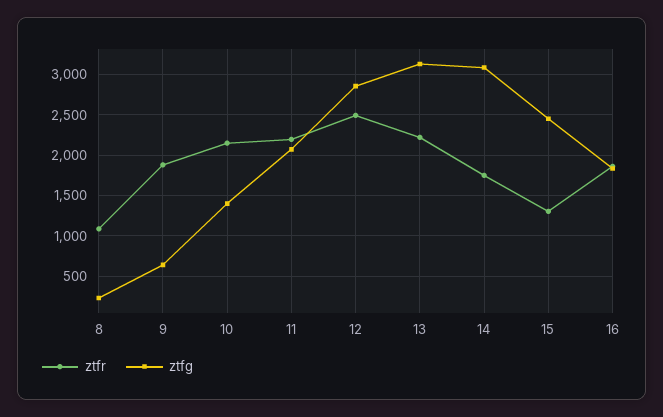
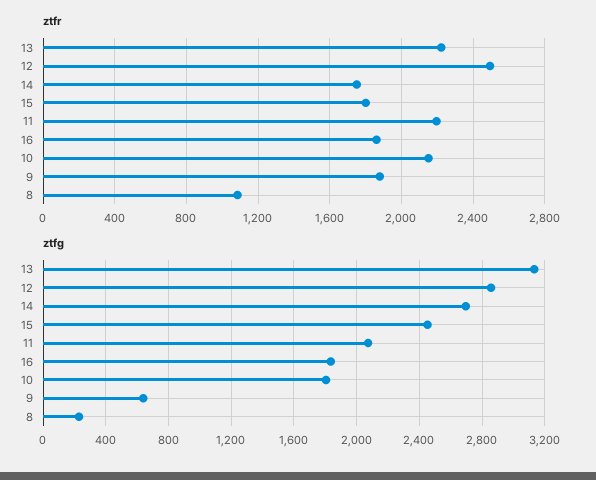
ztfg, 10: 1400 -> 1800
ztfg, 14: 3100 -> 2700
ztfr, 15: 1300 -> 1800

